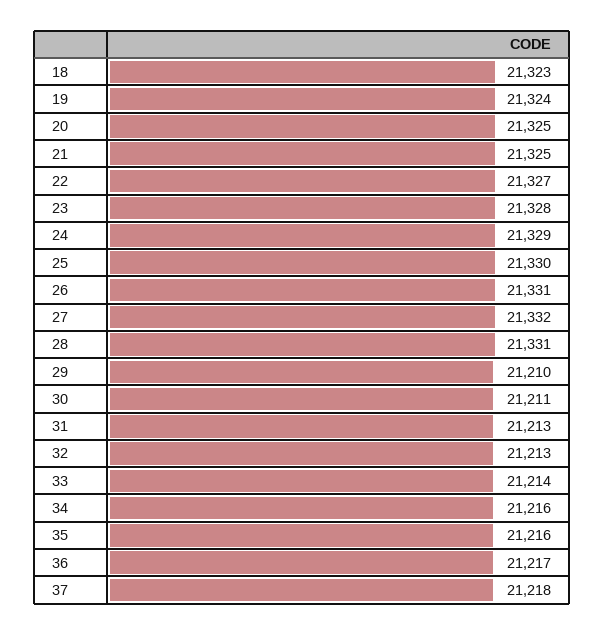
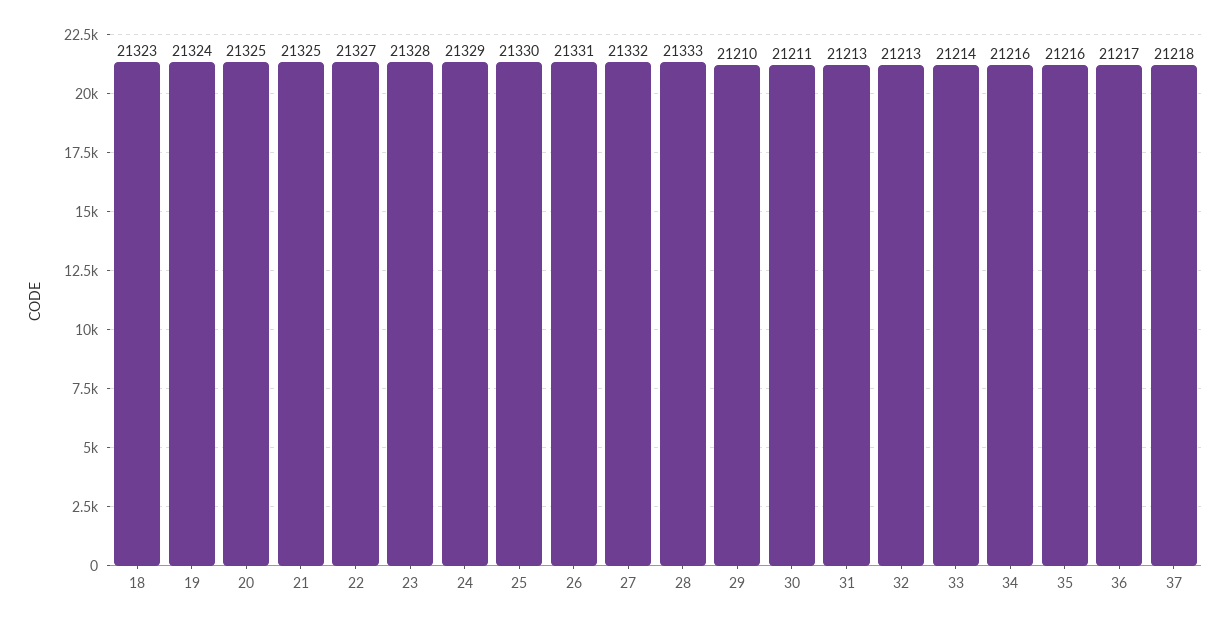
28: 21331 -> 21333

